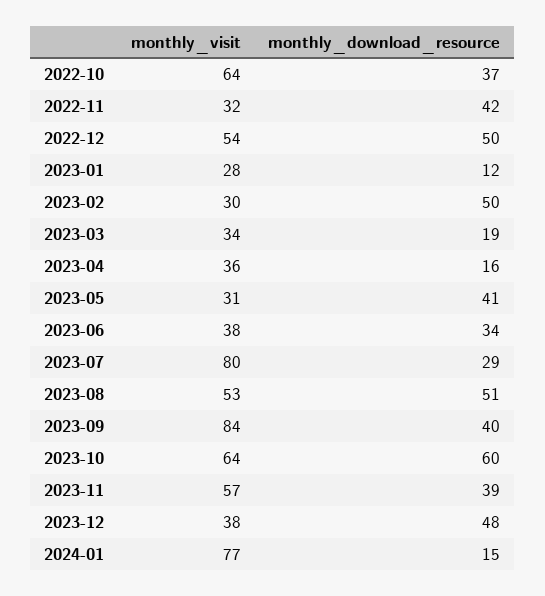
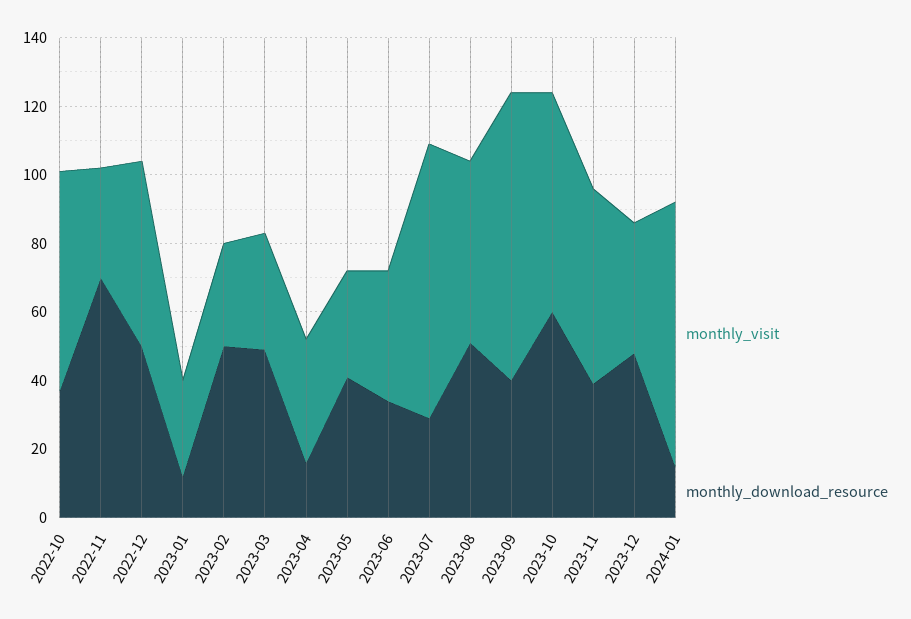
monthly_download_resource, 2022-11: 42 -> 70
monthly_download_resource, 2023-03: 19 -> 50

